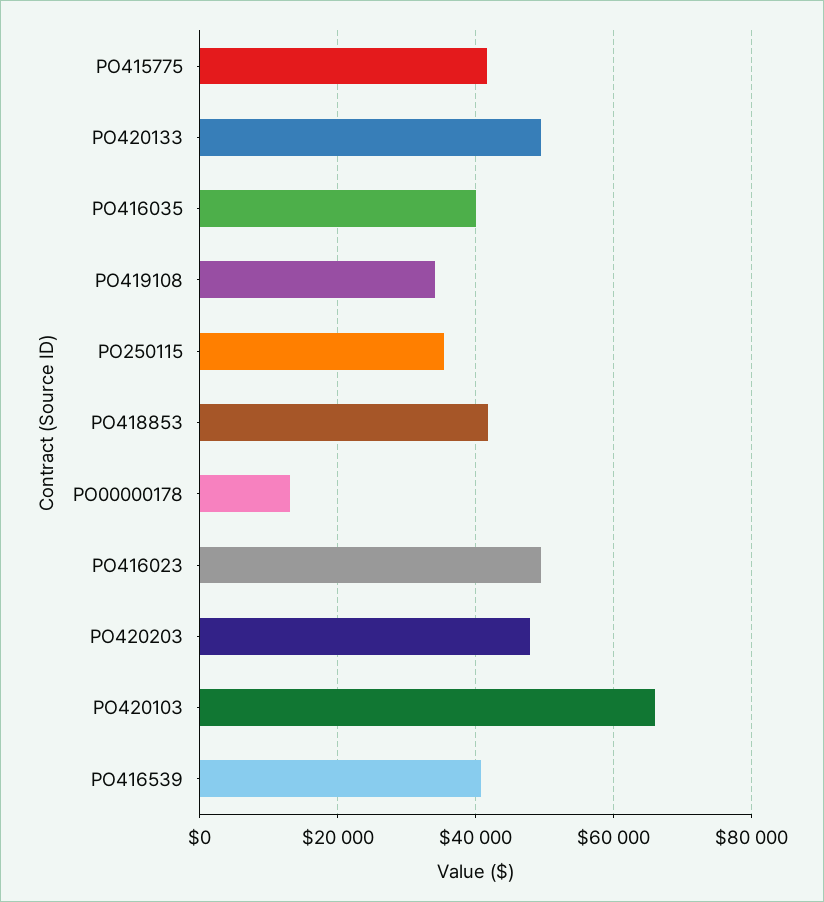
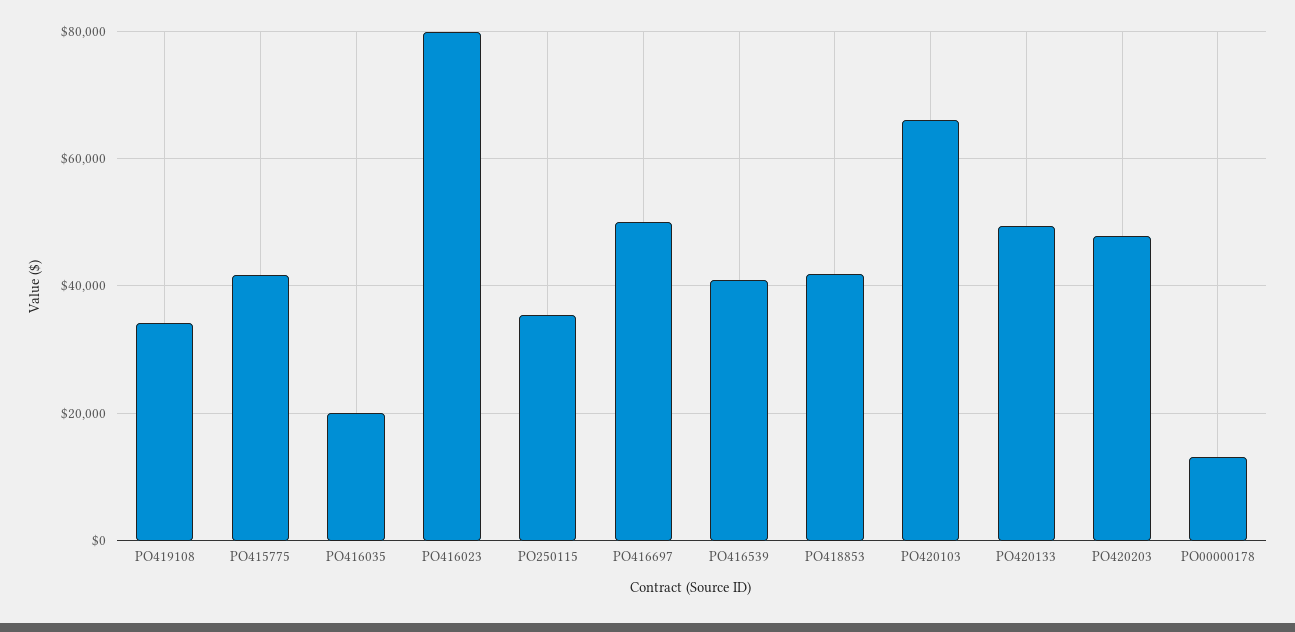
PO416035: 40000 -> 20000
PO416023: 50000 -> 80000
PO416697: none -> 50000

